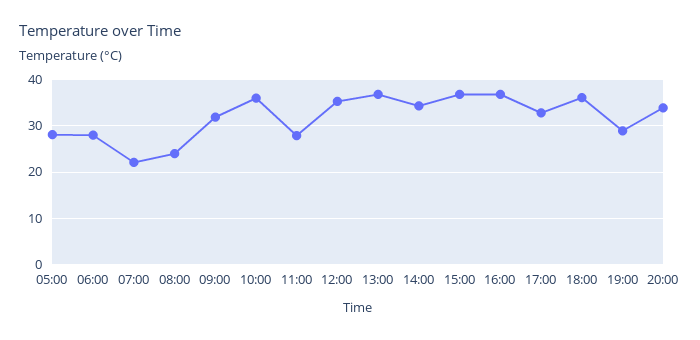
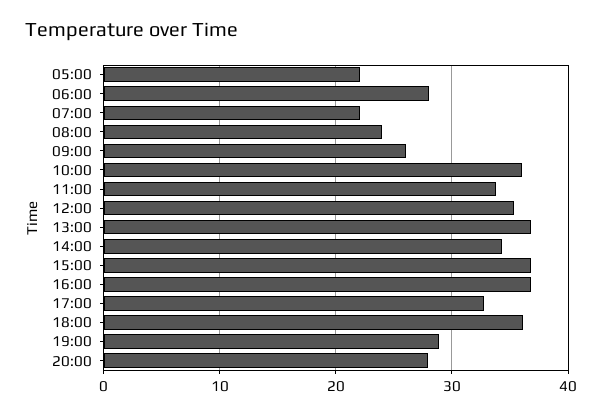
05:00: 28 -> 22
09:00: 32 -> 26
11:00: 28 -> 34
20:00: 34 -> 28

